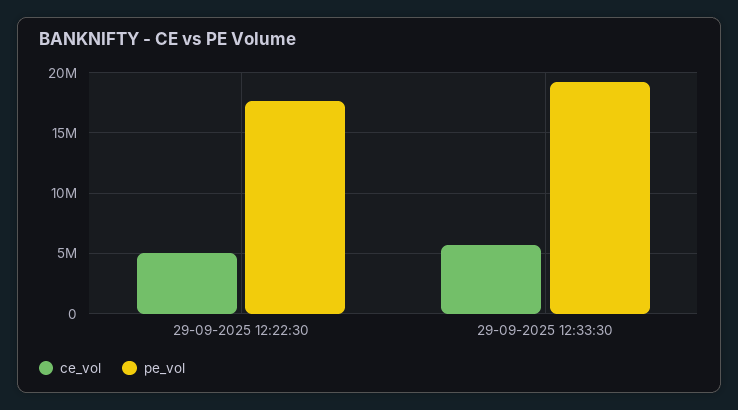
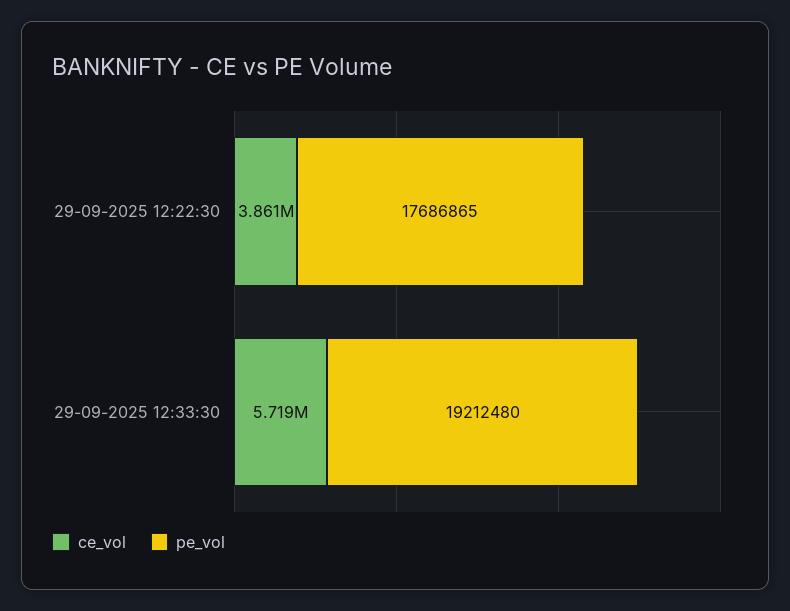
ce_vol, 29-09-2025 12:22:30: 5000000 -> 3861000

